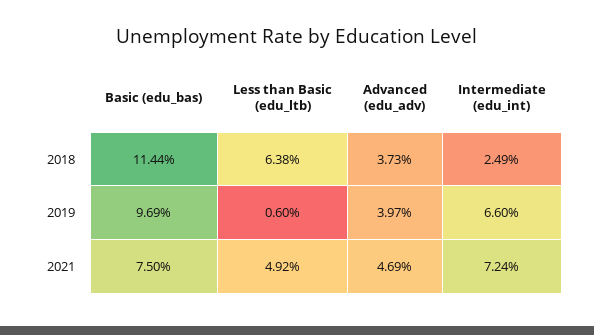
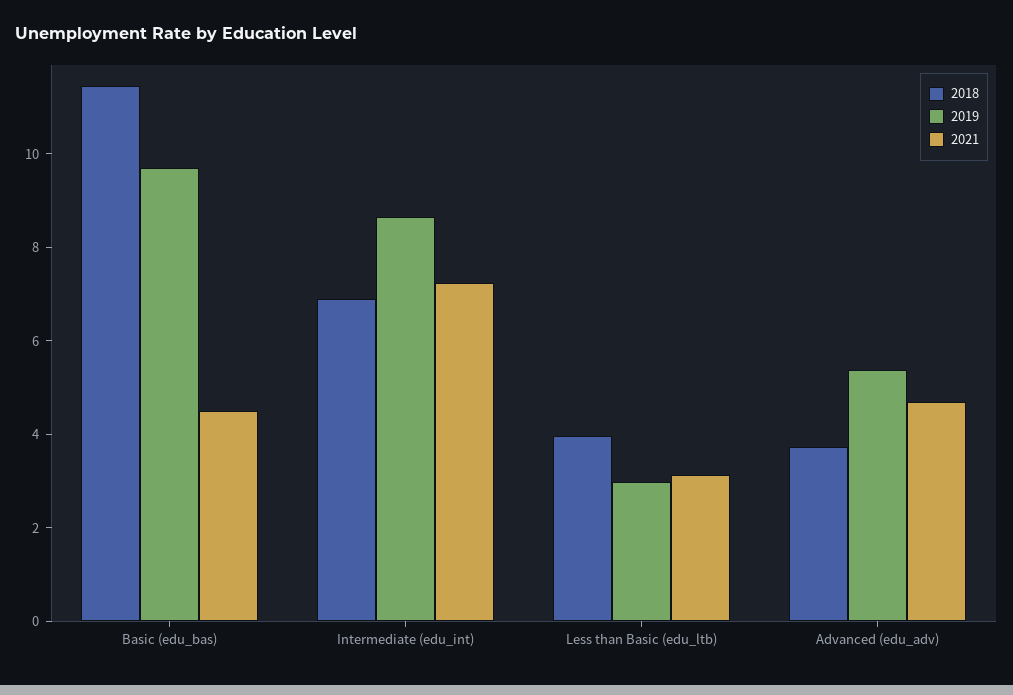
2018, Less than Basic (edu_ltb): 6.38 -> 4
2018, Intermediate (edu_int): 2.49 -> 7
2019, Less than Basic (edu_ltb): 0.6 -> 3
2019, Advanced (edu_adv): 3.97 -> 5.5
2019, Intermediate (edu_int): 6.6 -> 8.5
2021, Basic (edu_bas): 7.5 -> 4.5
2021, Less than Basic (edu_ltb): 4.92 -> 3

